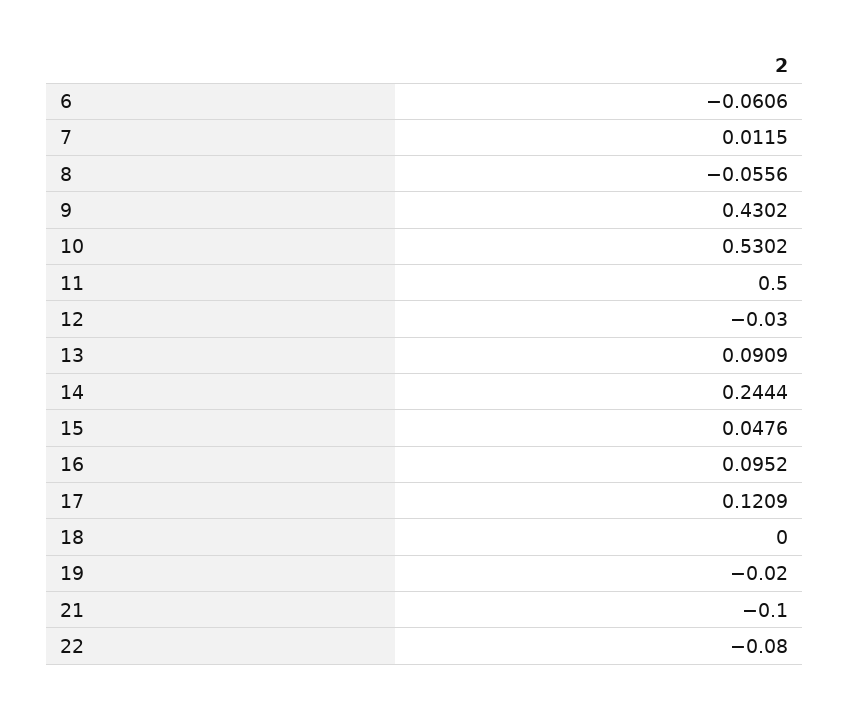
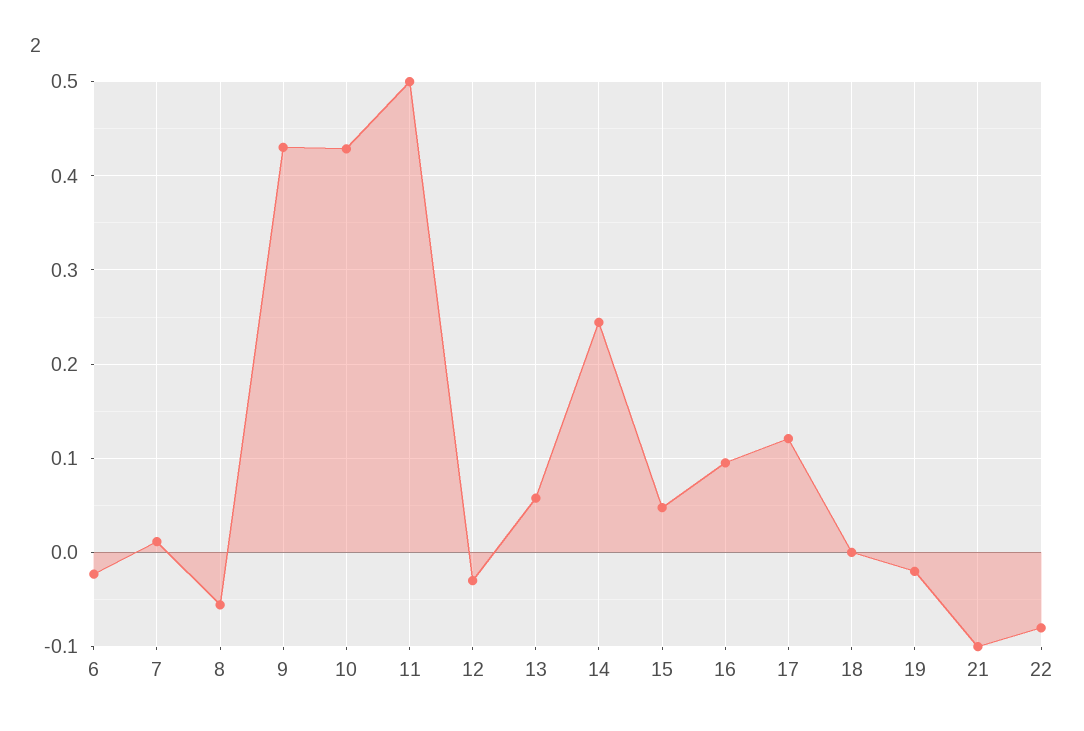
6: -0.0606 -> -0.02
10: 0.5302 -> 0.43
13: 0.0909 -> 0.06

